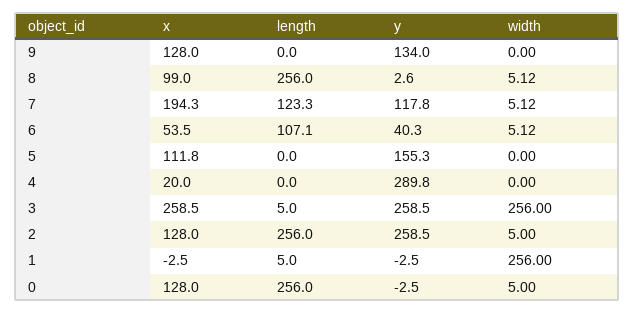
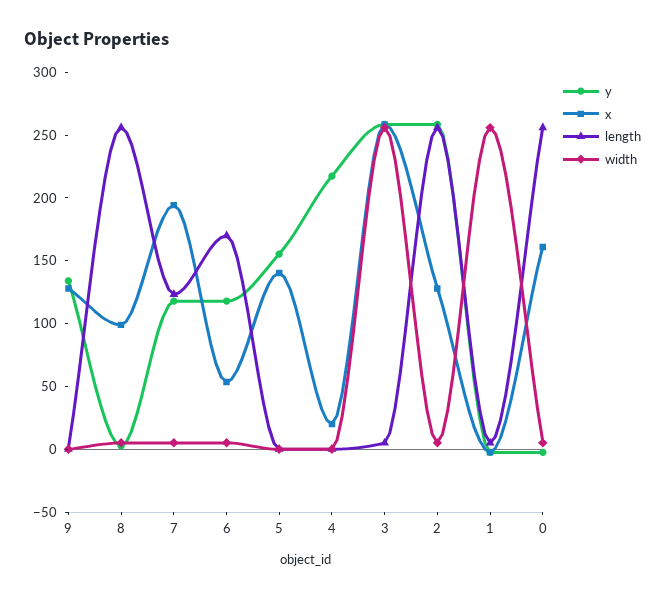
length, 6: 107.1 -> 170
y, 6: 40.3 -> 120
x, 5: 111.8 -> 140
y, 4: 289.8 -> 220
x, 0: 128 -> 160

